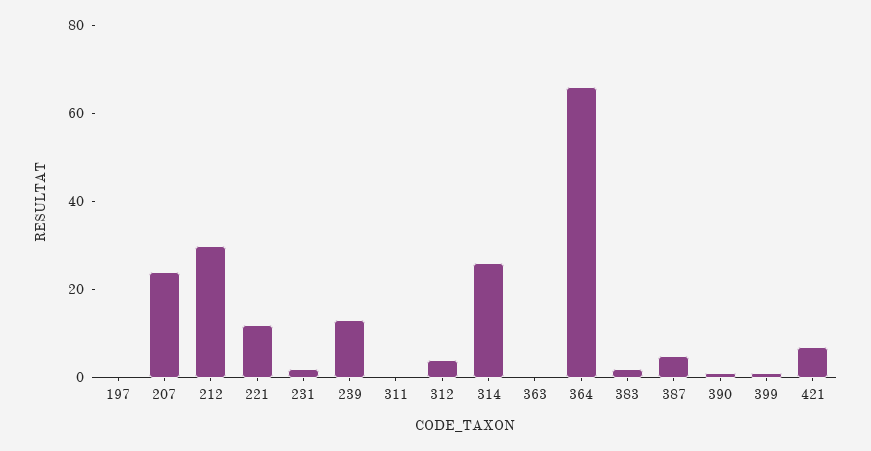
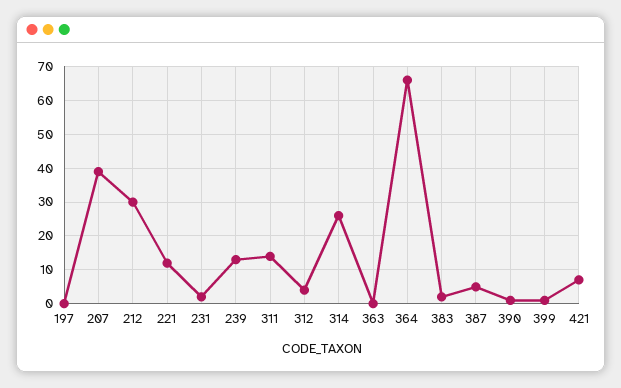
207: 25 -> 40
311: 0 -> 15

